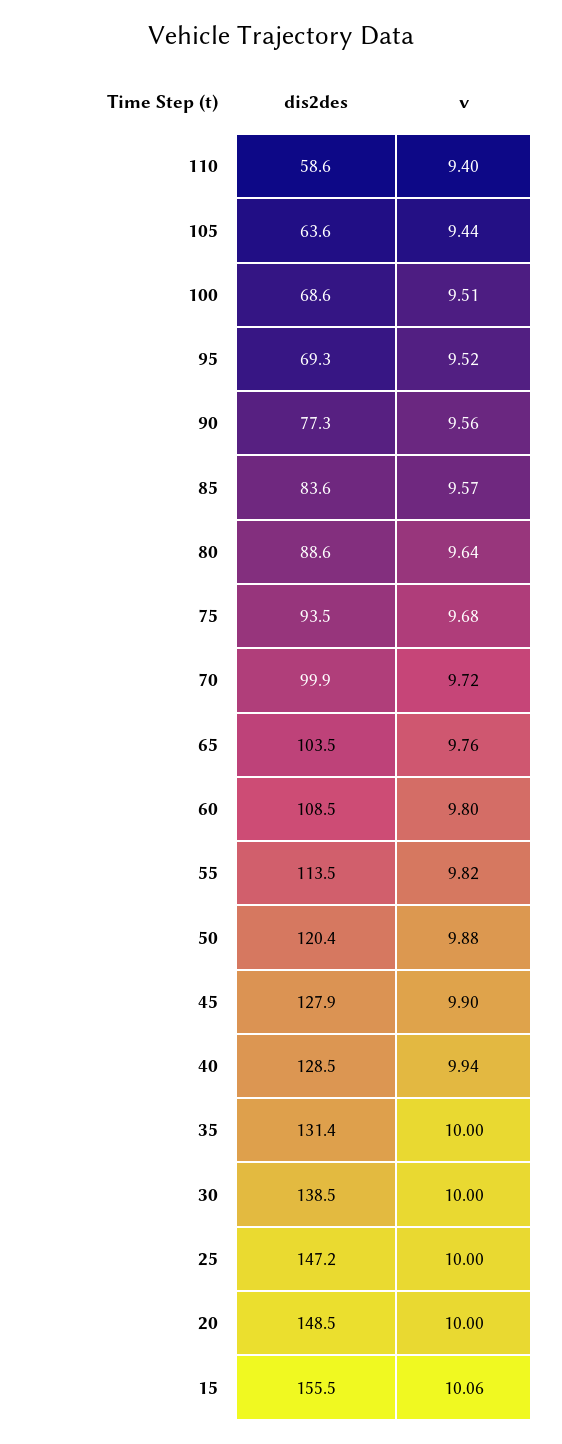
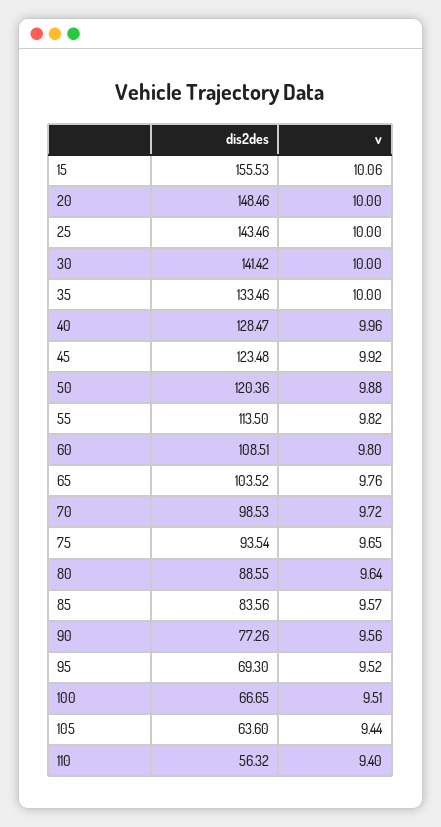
dis2des, 110: 58.6 -> 56.32
dis2des, 100: 68.6 -> 66.65
v, 75: 9.68 -> 9.65
dis2des, 70: 99.9 -> 98.53
dis2des, 45: 127.9 -> 123.48
v, 45: 9.9 -> 9.92
v, 40: 9.94 -> 9.96
dis2des, 35: 131.4 -> 133.46
dis2des, 30: 138.5 -> 141.42
dis2des, 25: 147.2 -> 143.46

